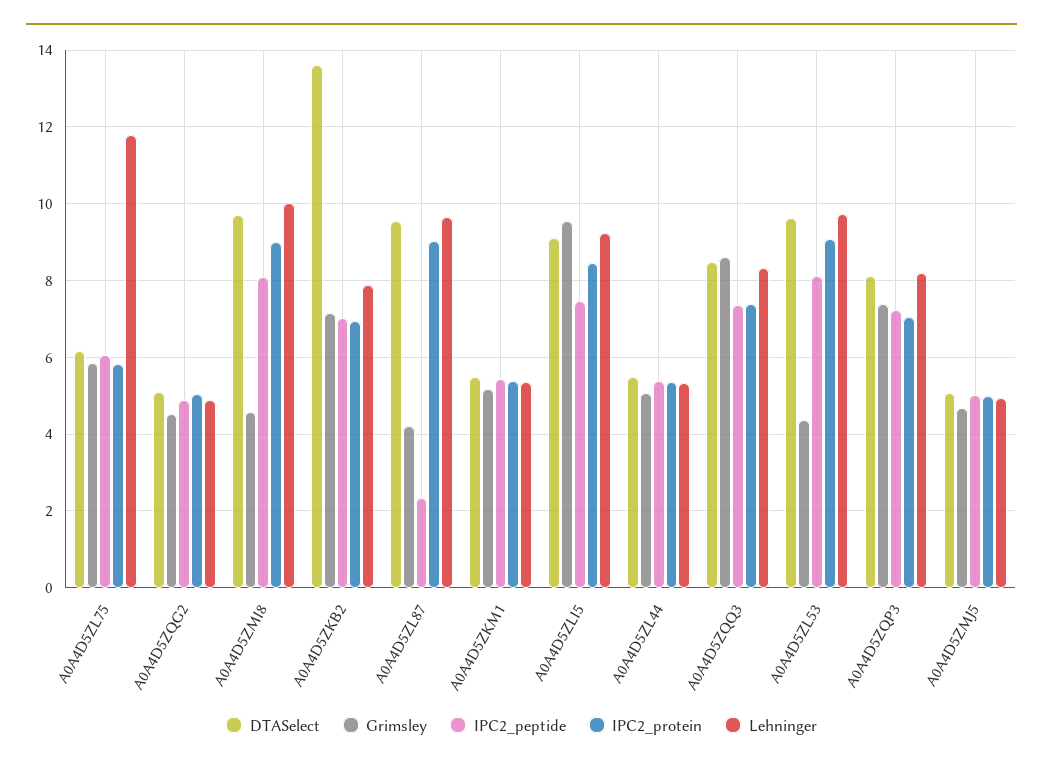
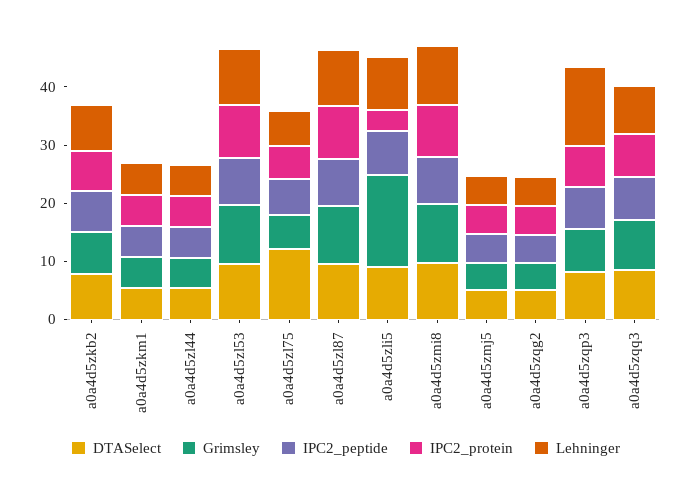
DTASelect, A0A4D5ZL75: 6.2 -> 12
Lehninger, A0A4D5ZL75: 11.8 -> 6
Grimsley, A0A4D5ZMI8: 4.6 -> 10
DTASelect, A0A4D5ZKB2: 13.6 -> 8
Grimsley, A0A4D5ZL87: 4.2 -> 10
IPC2_peptide, A0A4D5ZL87: 2.4 -> 8
Grimsley, A0A4D5ZLI5: 9.6 -> 16
IPC2_protein, A0A4D5ZLI5: 8.4 -> 4
Grimsley, A0A4D5ZL53: 4.4 -> 10
Lehninger, A0A4D5ZQP3: 8.2 -> 14

